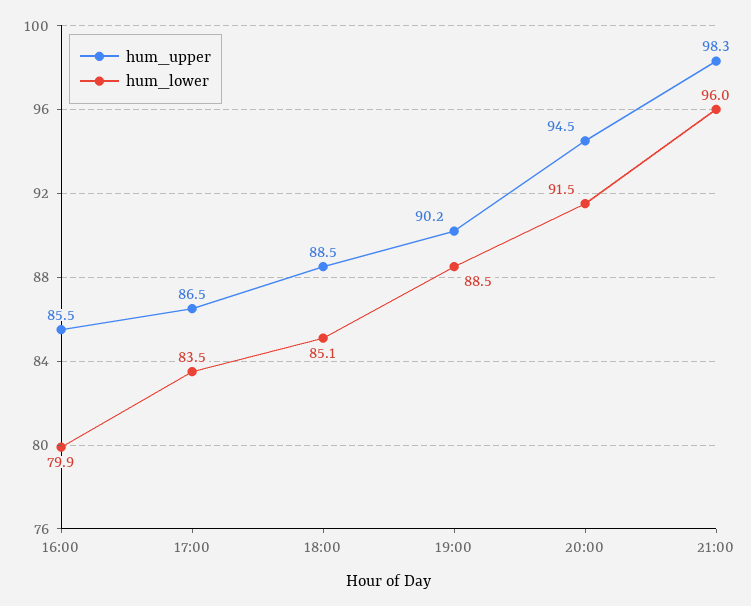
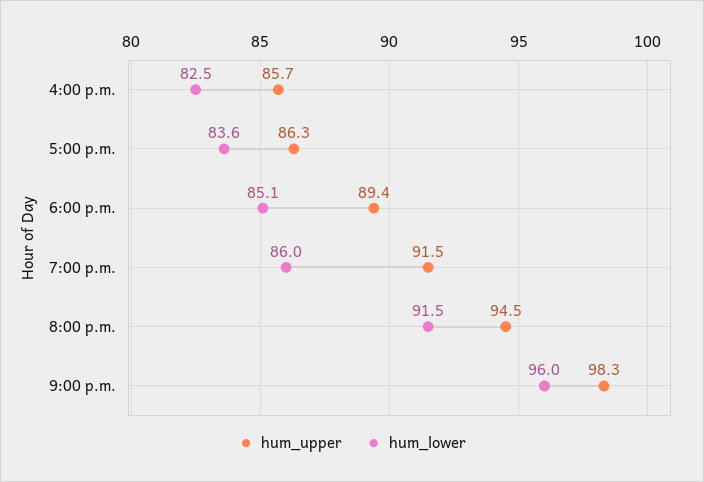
hum_upper, 16:00: 85.5 -> 85.7
hum_lower, 16:00: 79.9 -> 82.5
hum_upper, 17:00: 86.5 -> 86.3
hum_lower, 17:00: 83.5 -> 83.6
hum_upper, 18:00: 88.5 -> 89.4
hum_upper, 19:00: 90.2 -> 91.5
hum_lower, 19:00: 88.5 -> 86

